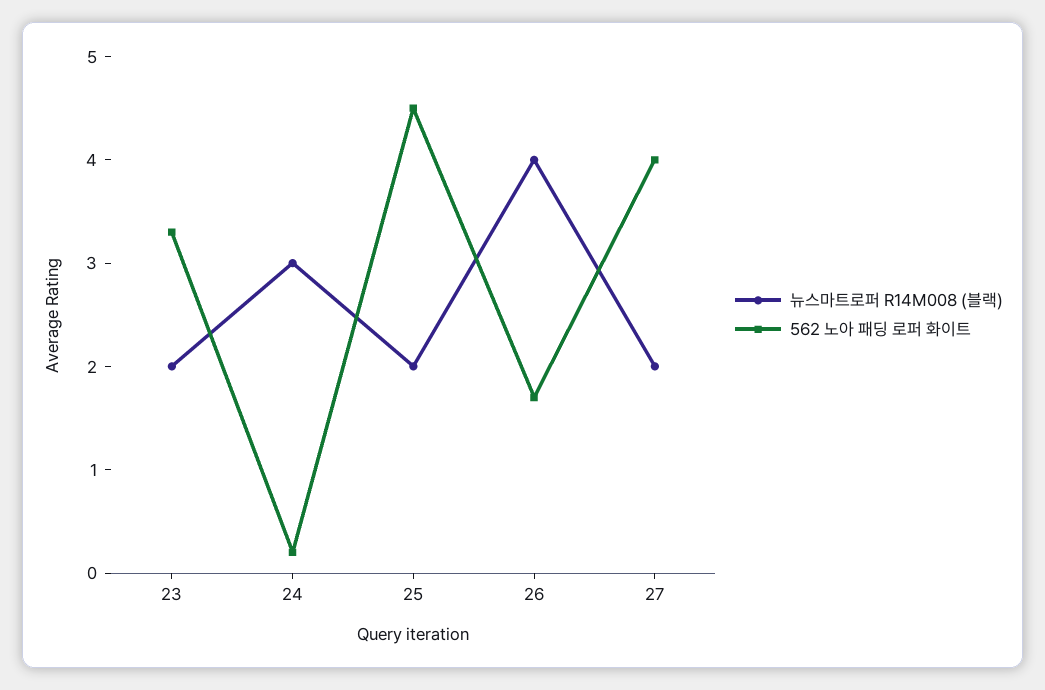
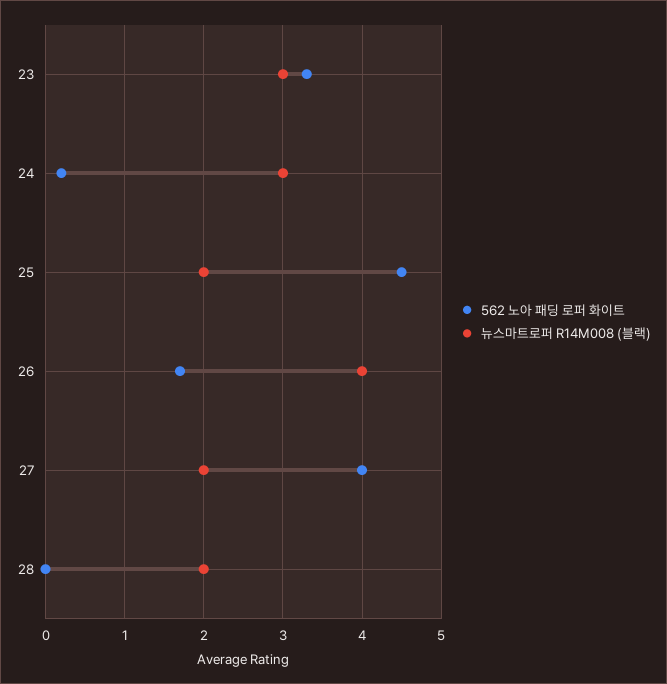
뉴스마트로퍼 R14M008 (블랙), 23: 2 -> 3
562 노아 패딩 로퍼 화이트, 28: none -> 0
뉴스마트로퍼 R14M008 (블랙), 28: none -> 2

